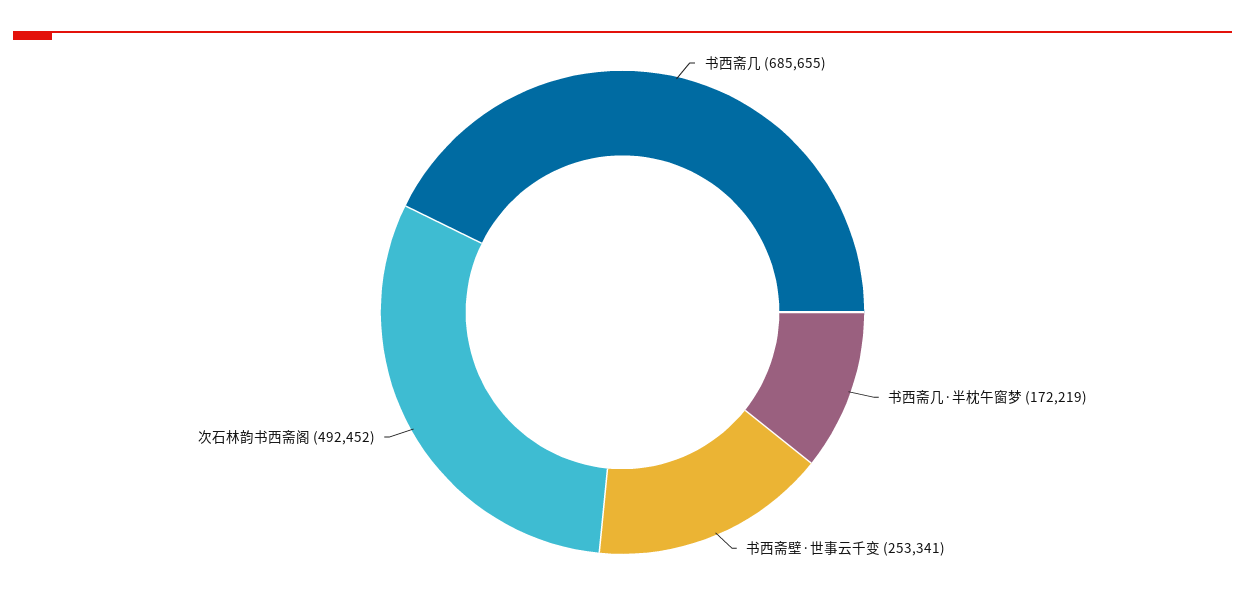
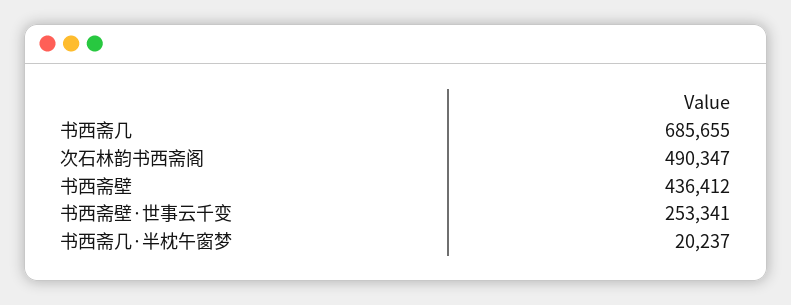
书西斋几·半枕午窗梦: 172219 -> 20237
次石林韵书西斋阁: 492452 -> 490347
书西斋壁: none -> 436412

